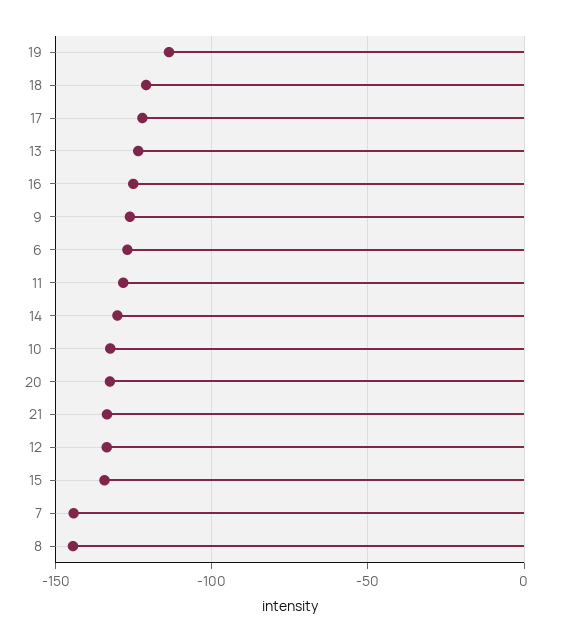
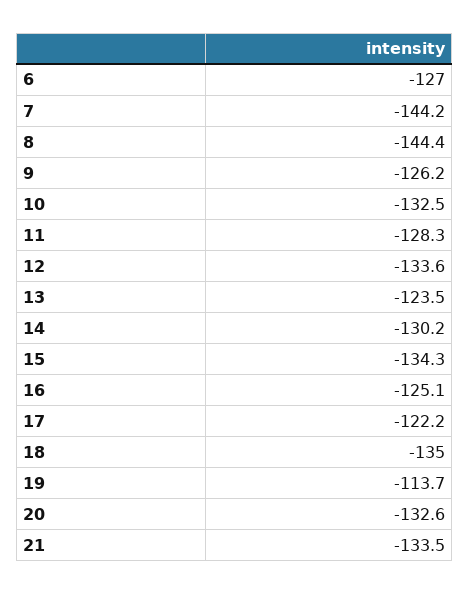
18: -120 -> -135

